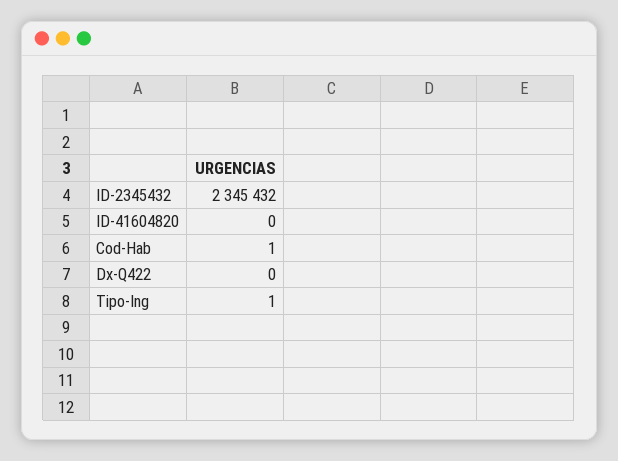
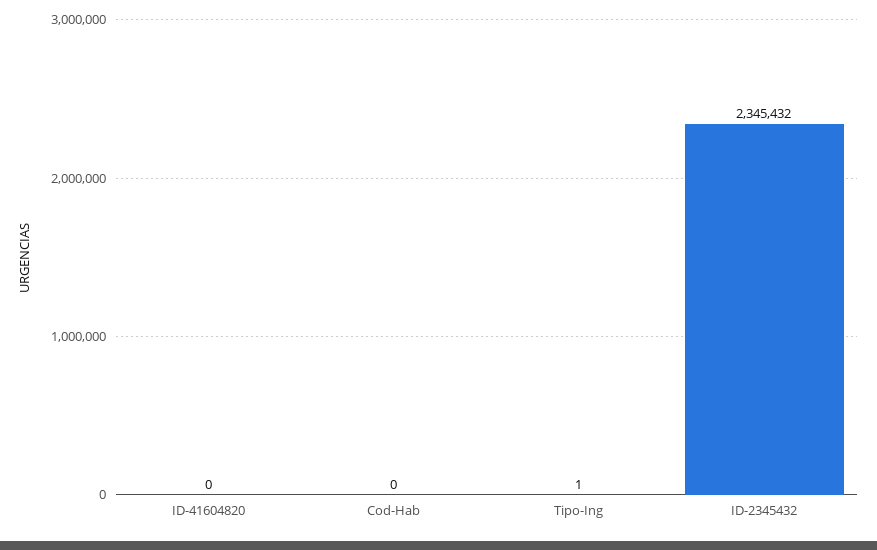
Cod-Hab: 1 -> 0
Dx-Q422: 0 -> none

